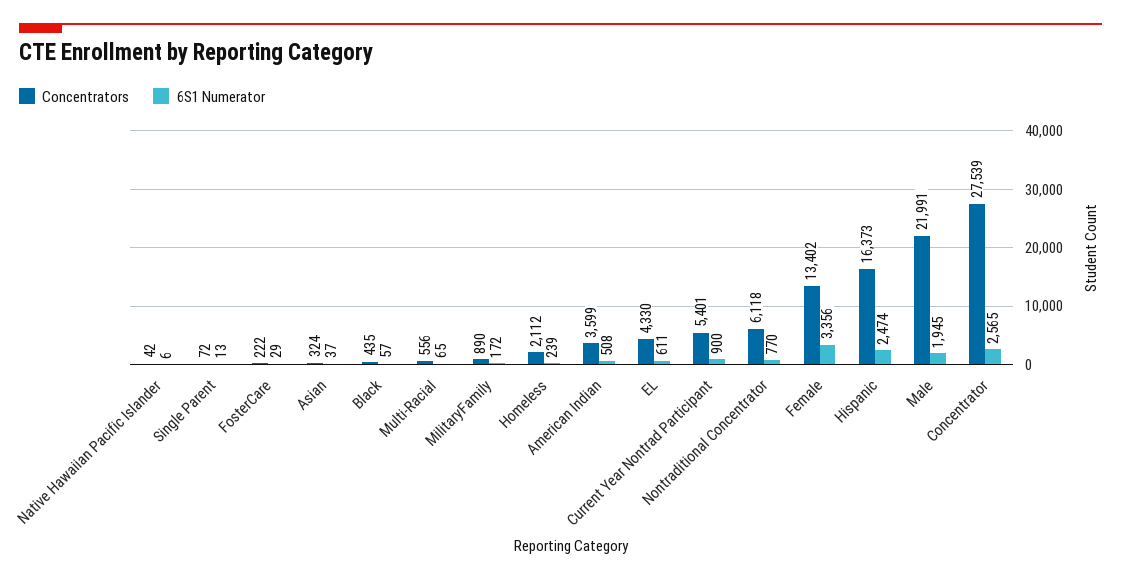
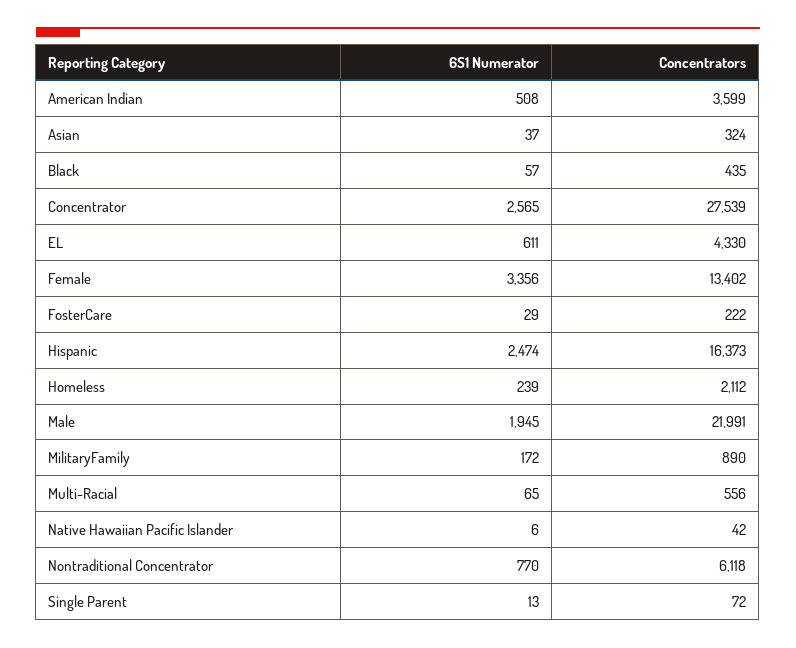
Concentrators, Current Year Nontrad Participant: 5401 -> none
6S1 Numerator, Current Year Nontrad Participant: 900 -> none

